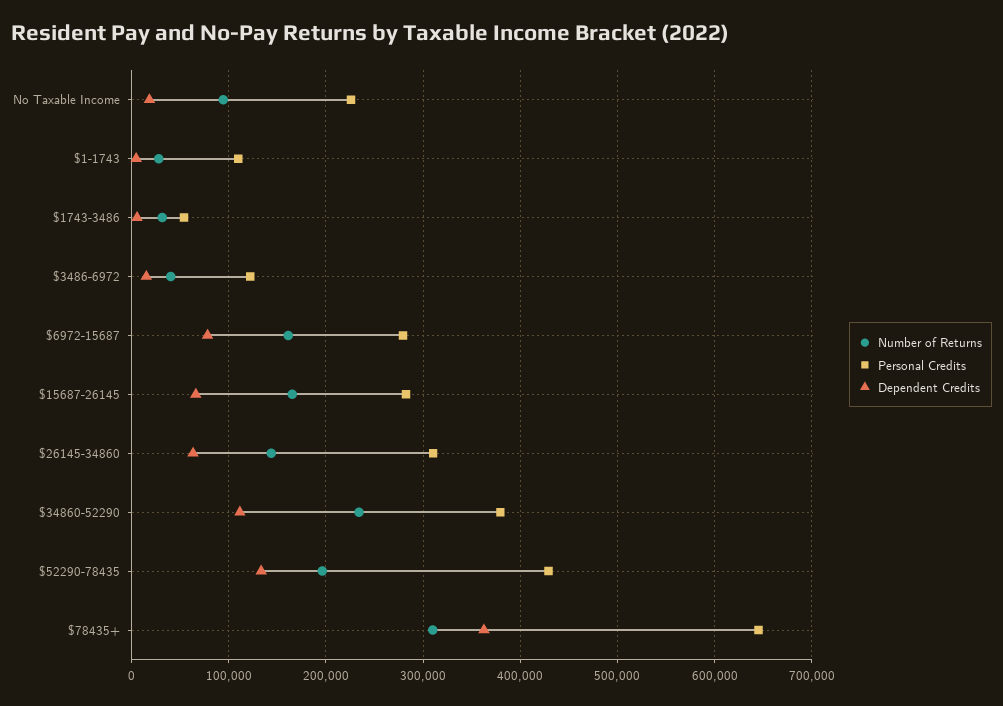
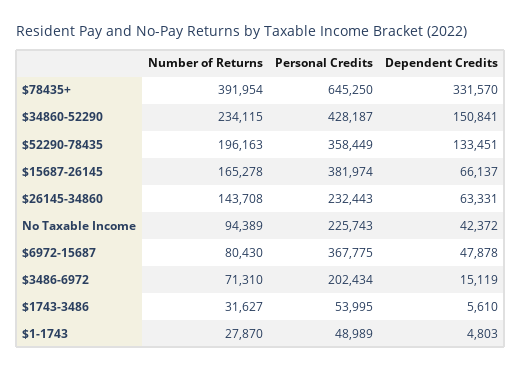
Dependent Credits, No Taxable Income: 20000 -> 42372
Personal Credits, $1-1743: 110000 -> 48989
Number of Returns, $3486-6972: 40000 -> 71310
Personal Credits, $3486-6972: 120000 -> 202434
Number of Returns, $6972-15687: 160000 -> 80430
Personal Credits, $6972-15687: 280000 -> 367775
Dependent Credits, $6972-15687: 80000 -> 47878
Personal Credits, $15687-26145: 280000 -> 381974
Personal Credits, $26145-34860: 310000 -> 232443
Personal Credits, $34860-52290: 380000 -> 428187
Dependent Credits, $34860-52290: 110000 -> 150841
Personal Credits, $52290-78435: 430000 -> 358449
Number of Returns, $78435+: 310000 -> 391954
Dependent Credits, $78435+: 360000 -> 331570

